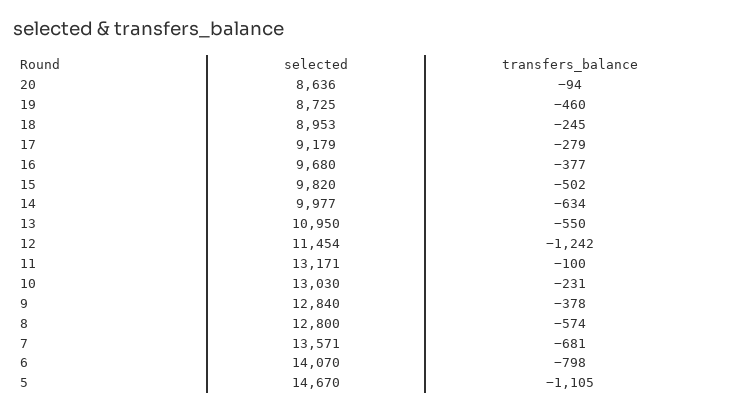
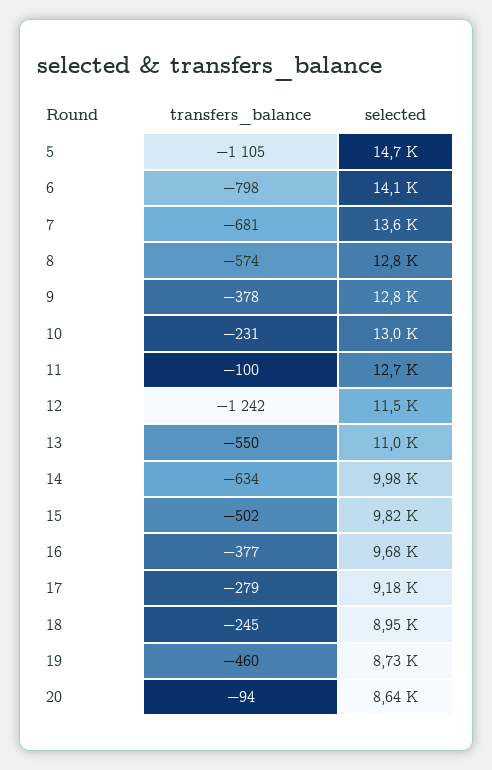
selected, 11: 13171 -> 12700

